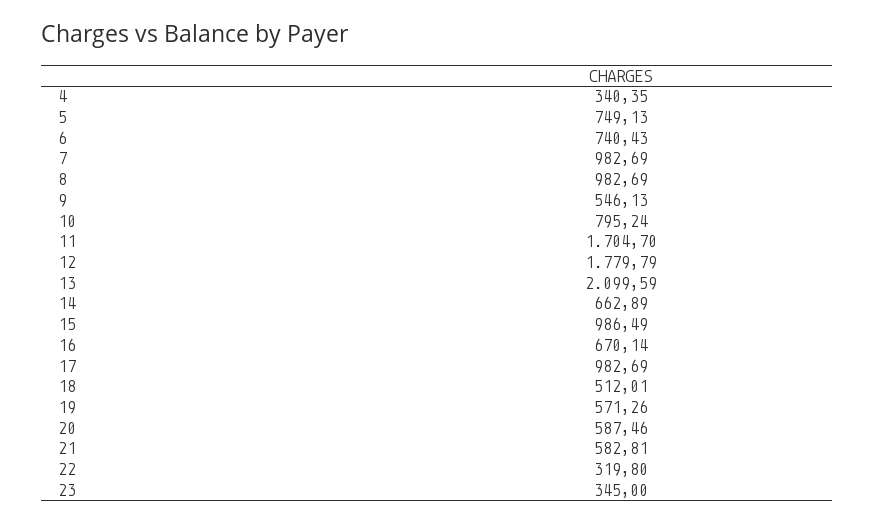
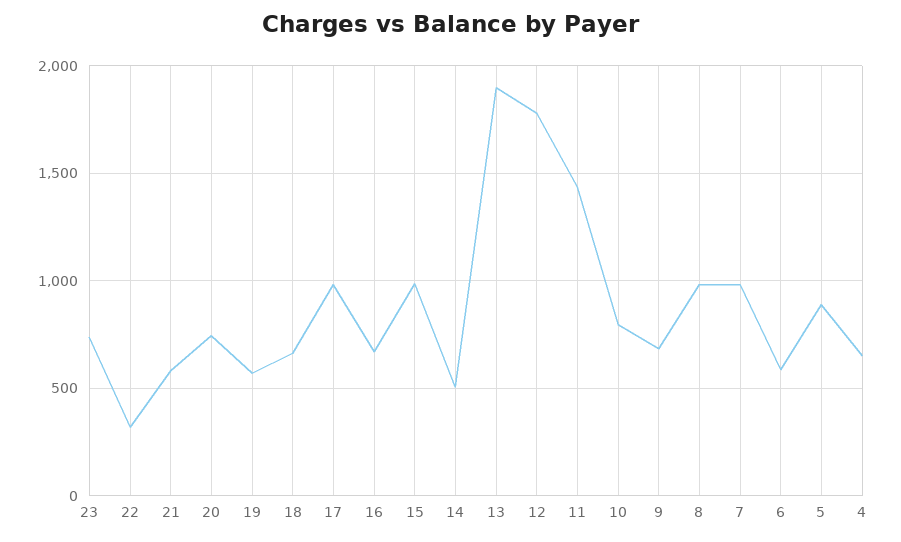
4: 340.35 -> 650
5: 749.13 -> 900
6: 740.43 -> 600
9: 546.13 -> 700
11: 1704.7 -> 1450
13: 2099.59 -> 1900
14: 662.89 -> 500
18: 512.01 -> 650
20: 587.46 -> 750
23: 345 -> 750

